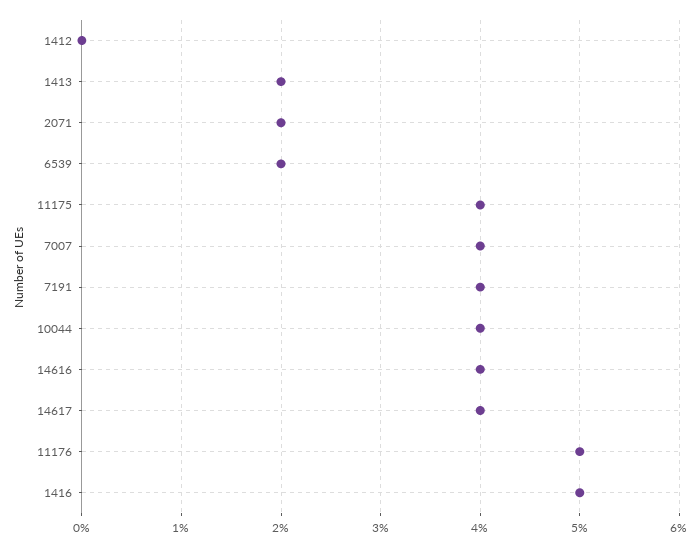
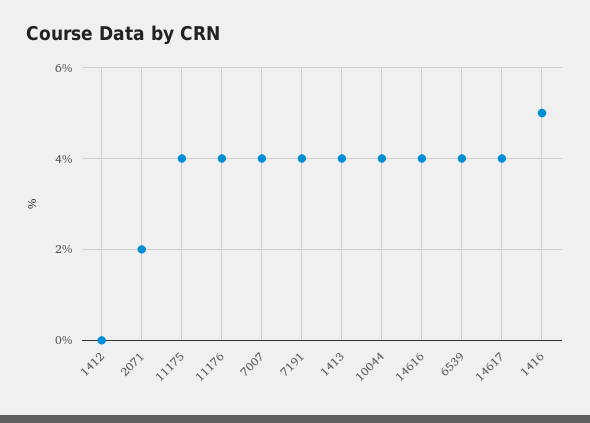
1413: 2 -> 4
6539: 2 -> 4
11176: 5 -> 4

